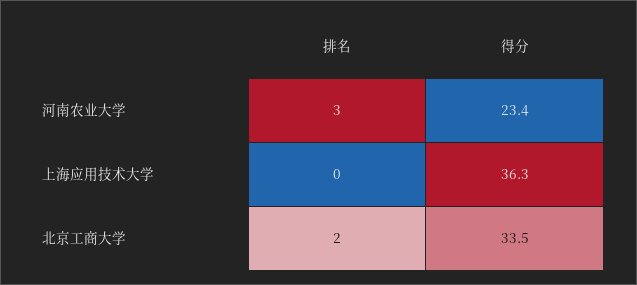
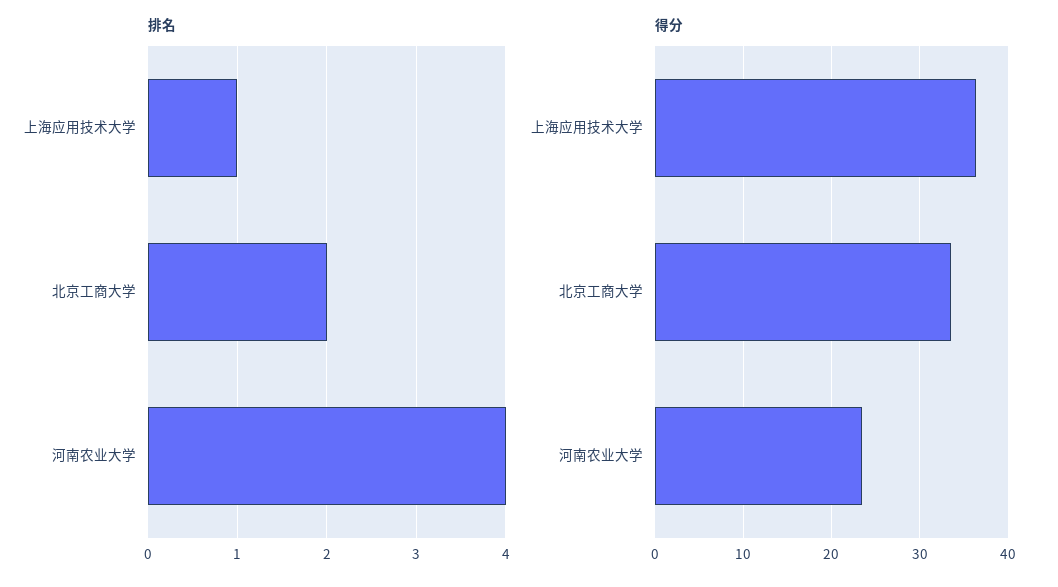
排名, 河南农业大学: 3 -> 4
排名, 上海应用技术大学: 0 -> 1

